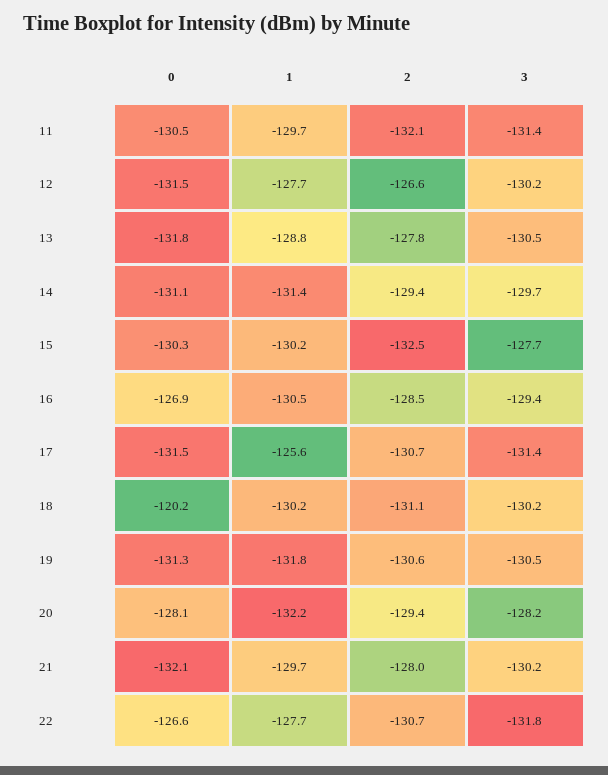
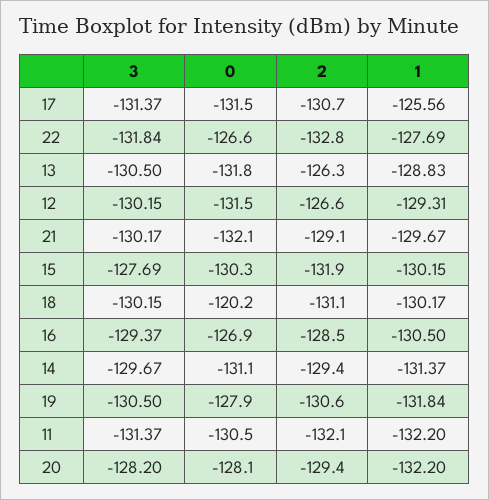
1, 11: -129.7 -> -132.2
1, 12: -127.7 -> -129.31
2, 13: -127.8 -> -126.3
2, 15: -132.5 -> -131.9
0, 19: -131.3 -> -127.9
2, 21: -128 -> -129.1
2, 22: -130.7 -> -132.8

